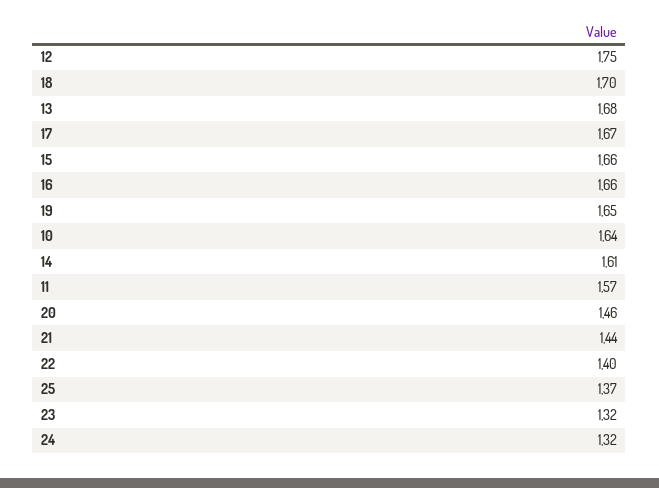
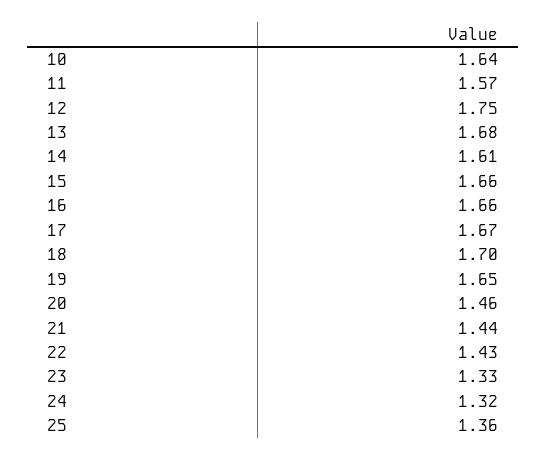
22: 1.4 -> 1.43
25: 1.37 -> 1.36
23: 1.32 -> 1.33

